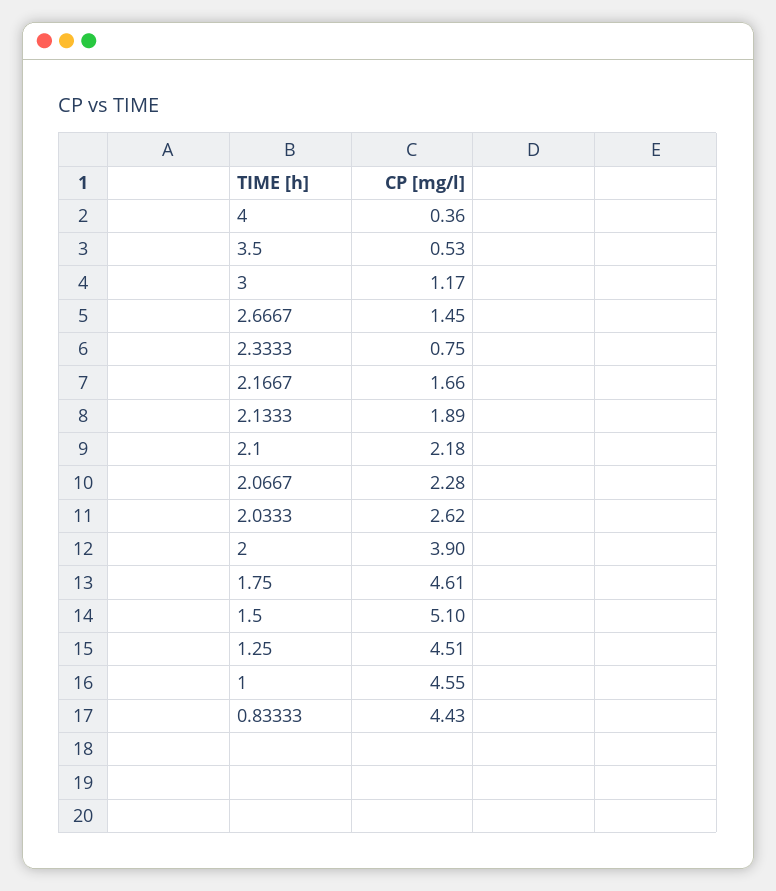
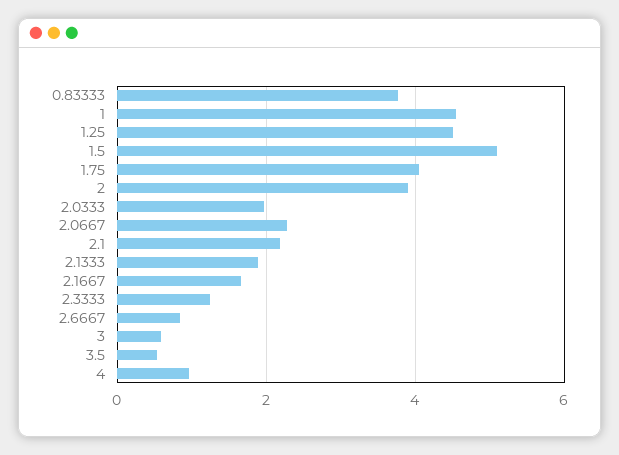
4: 0.36 -> 1
3: 1.17 -> 0.6
2.6667: 1.45 -> 0.8
2.3333: 0.75 -> 1.2
2.0333: 2.62 -> 2
1.75: 4.61 -> 4
0.83333: 4.43 -> 3.8

